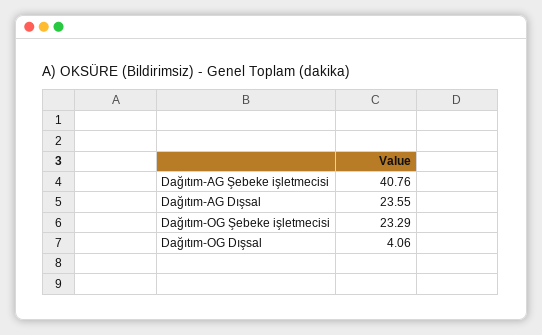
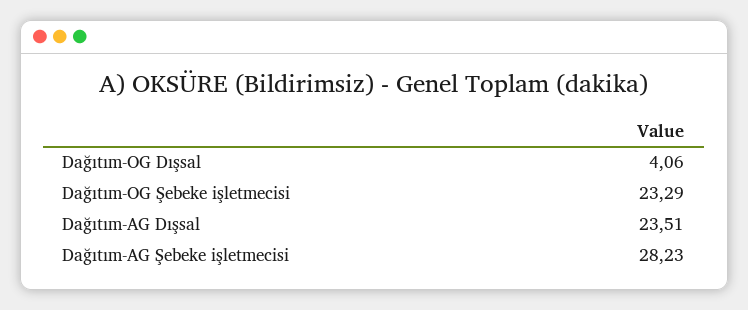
Dağıtım-AG Şebeke işletmecisi: 40.76 -> 28.23
Dağıtım-AG Dışsal: 23.55 -> 23.51

